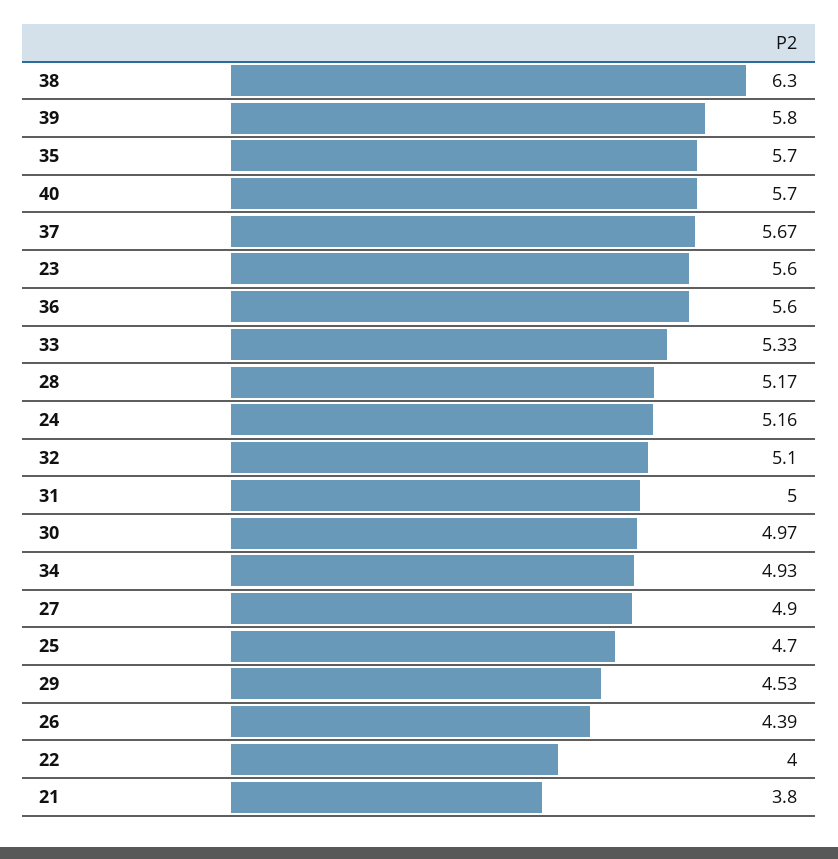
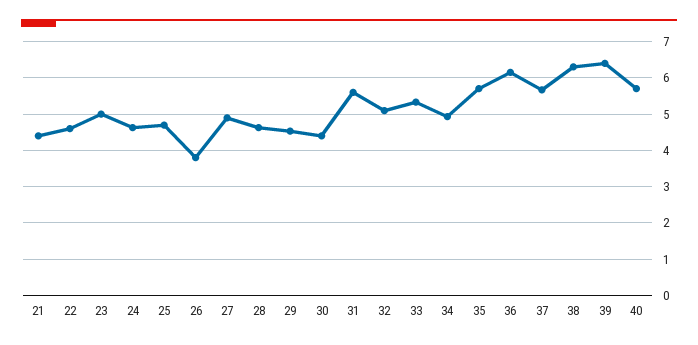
39: 5.8 -> 6.4
23: 5.6 -> 5
36: 5.6 -> 6.2
28: 5.17 -> 4.6
24: 5.16 -> 4.6
31: 5 -> 5.6
30: 4.97 -> 4.4
26: 4.39 -> 3.8
22: 4 -> 4.6
21: 3.8 -> 4.4

